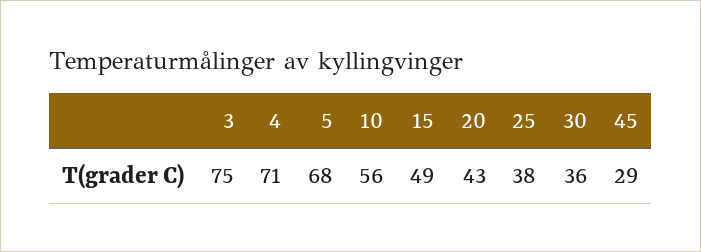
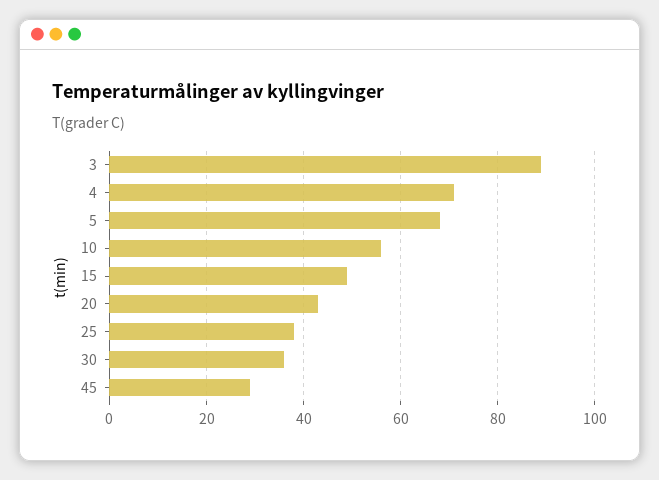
3: 75 -> 90

